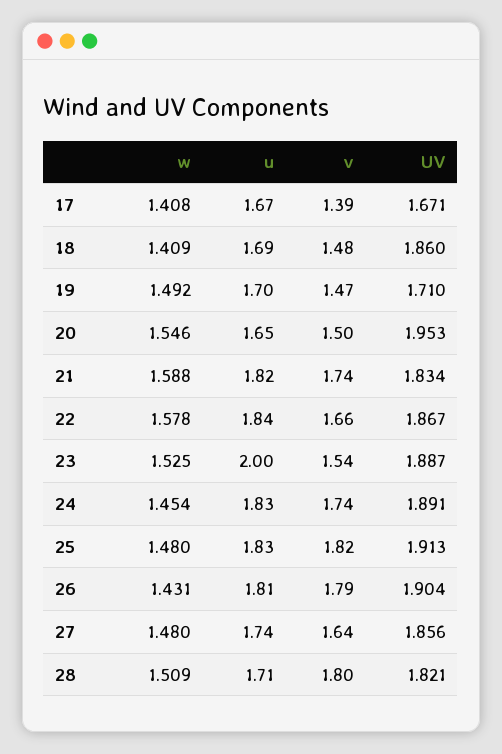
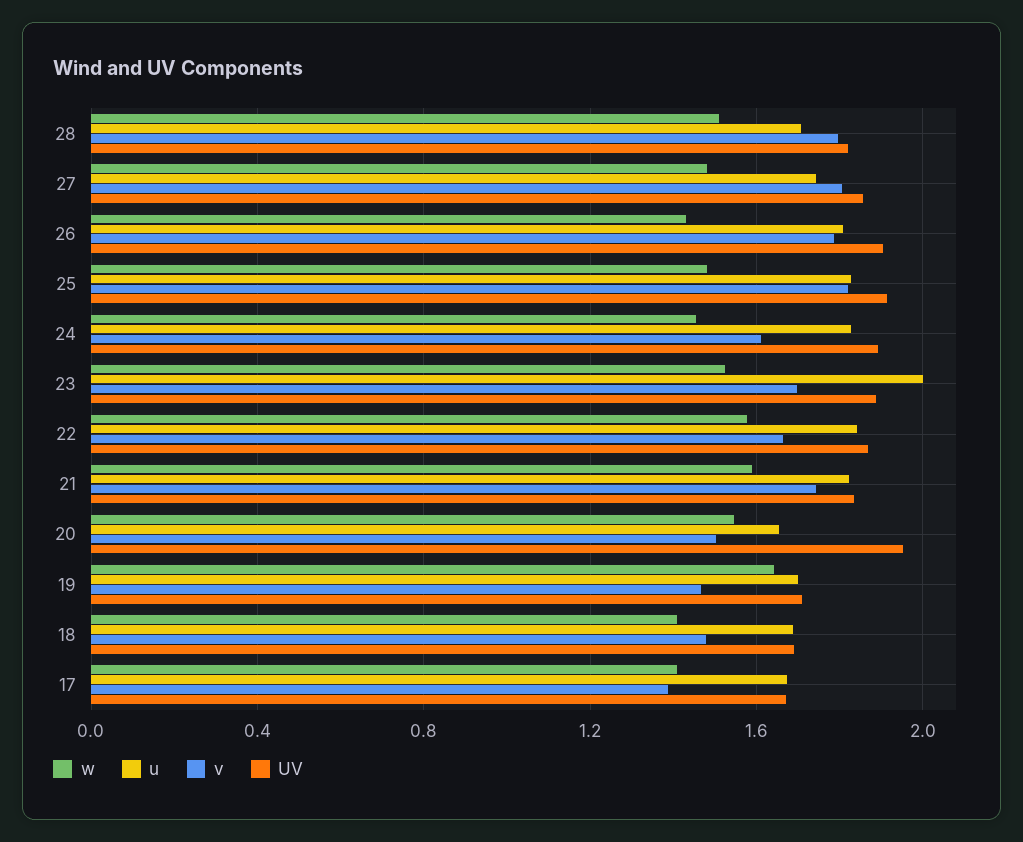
UV, 18: 1.86 -> 1.7
w, 19: 1.492 -> 1.65
v, 23: 1.54 -> 1.7
v, 24: 1.74 -> 1.6
v, 27: 1.64 -> 1.8

